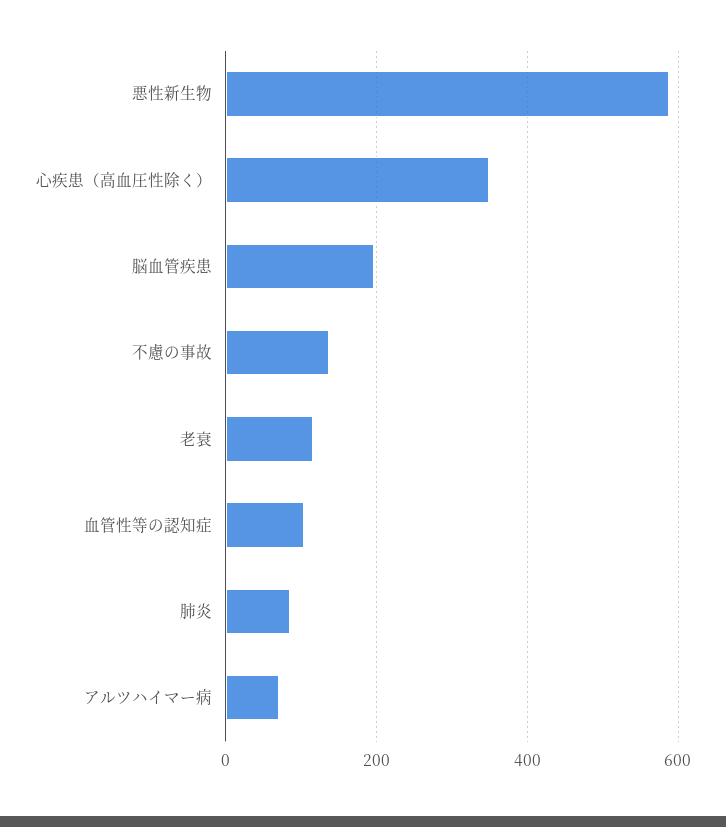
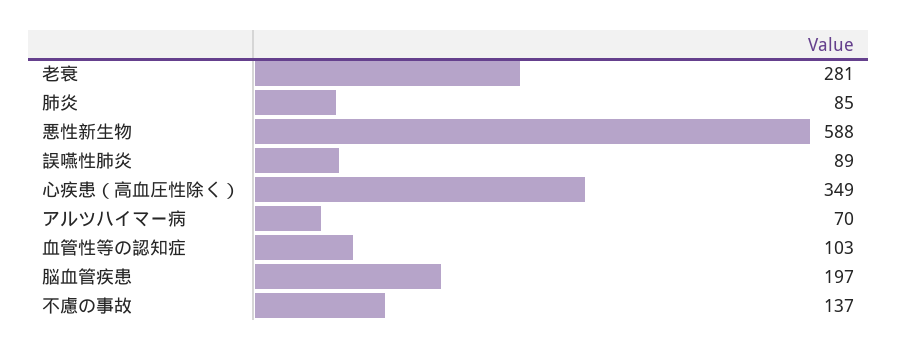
老衰: 120 -> 281
誤嚥性肺炎: none -> 89

